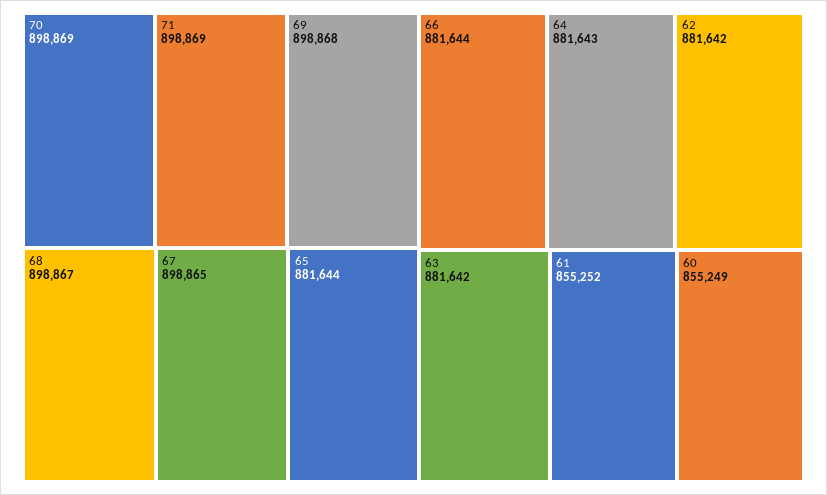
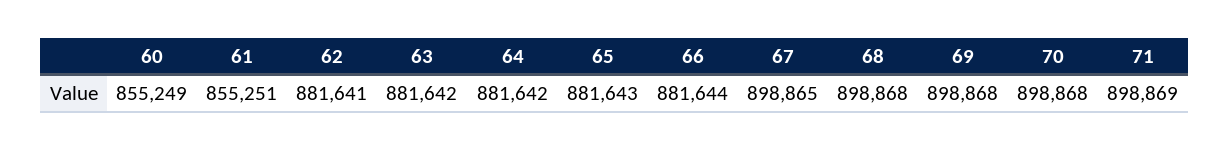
70: 898869 -> 898868
68: 898867 -> 898868
65: 881644 -> 881643
64: 881643 -> 881642
62: 881642 -> 881641
61: 855252 -> 855251

